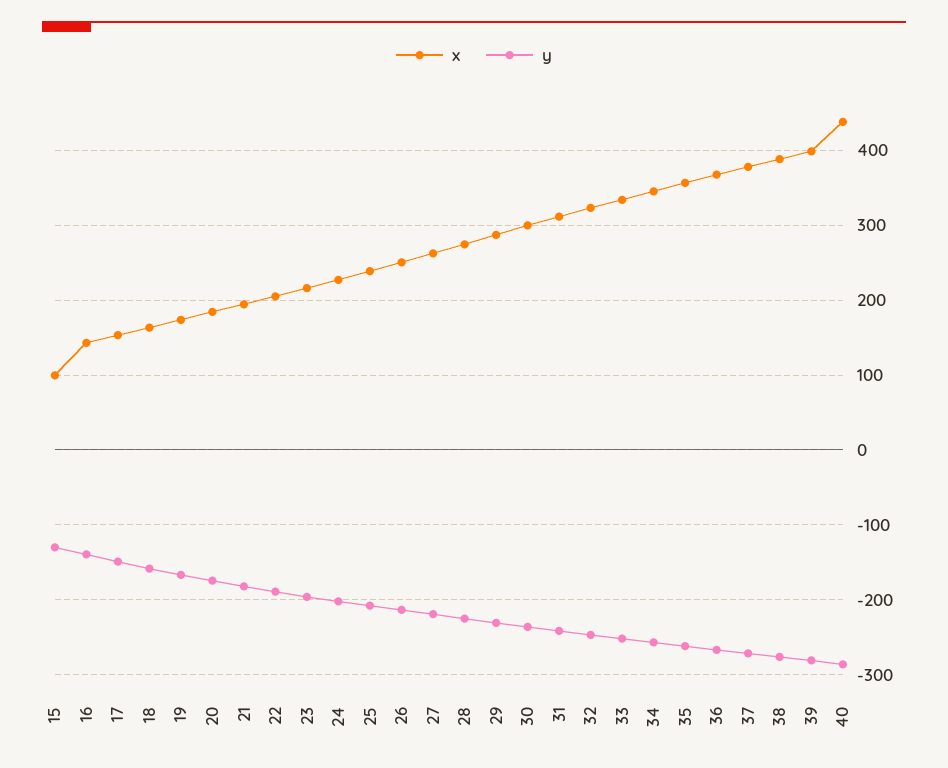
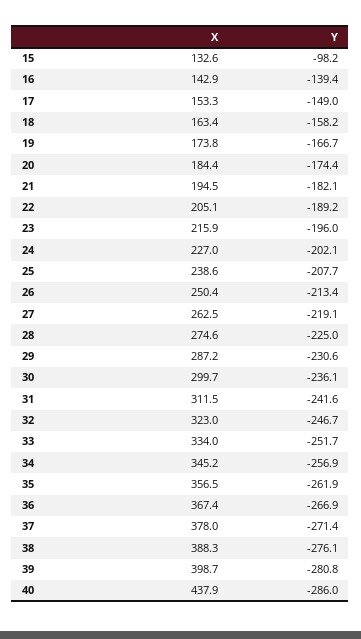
x, 15: 100 -> 132.6
y, 15: -130 -> -98.2

